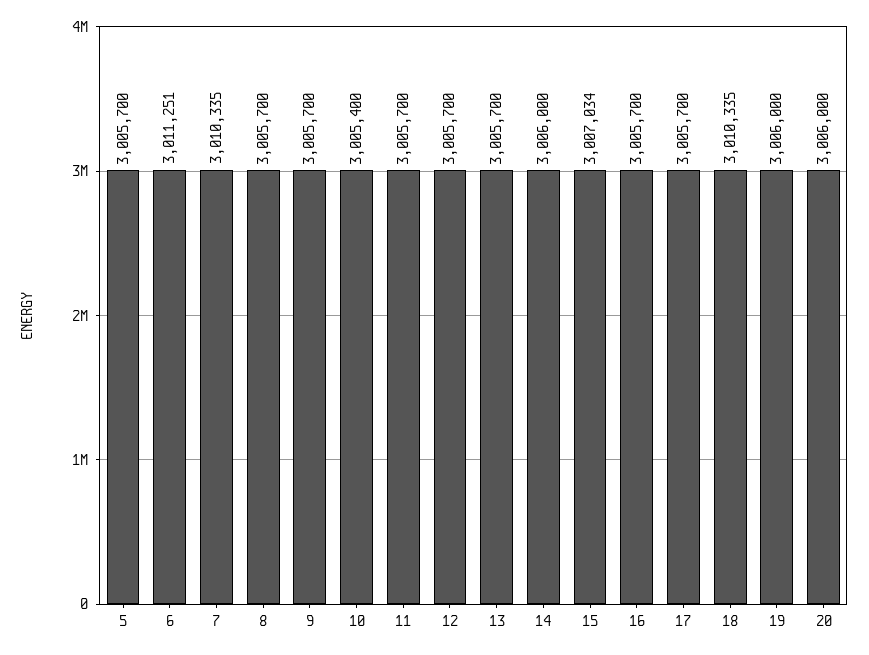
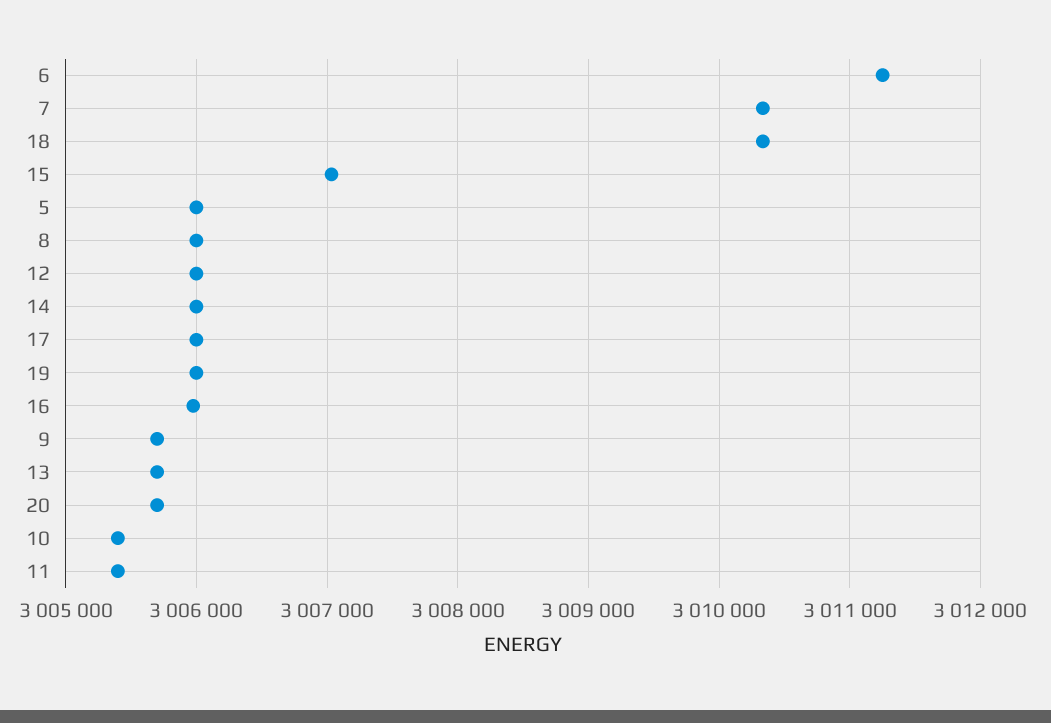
5: 3005700 -> 3006000
8: 3005700 -> 3006000
11: 3005700 -> 3005400
12: 3005700 -> 3006000
16: 3005700 -> 3006000
17: 3005700 -> 3006000
20: 3006000 -> 3005700

